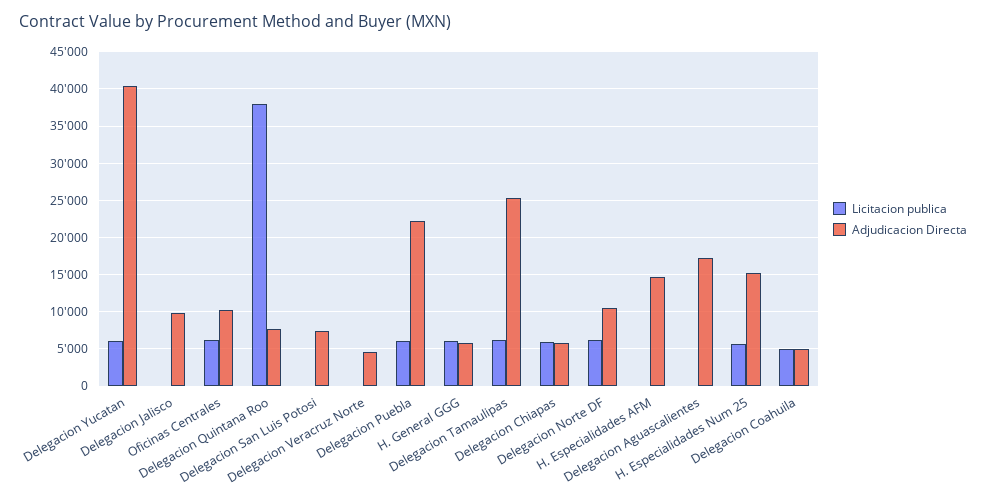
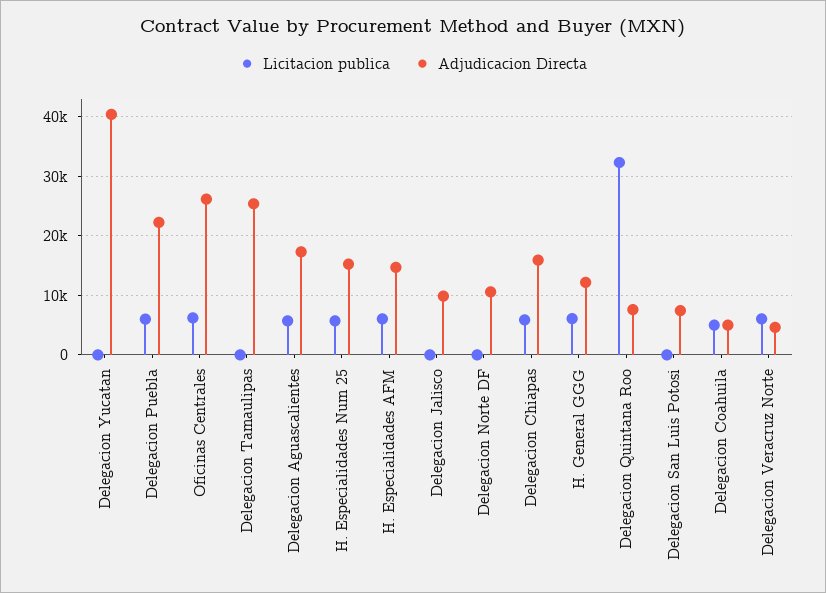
Licitacion publica, Delegacion Yucatan: 6000 -> 0
Adjudicacion Directa, Oficinas Centrales: 10000 -> 26000
Licitacion publica, Delegacion Quintana Roo: 38000 -> 32000
Licitacion publica, Delegacion Veracruz Norte: 0 -> 6000
Adjudicacion Directa, H. General GGG: 6000 -> 12000
Licitacion publica, Delegacion Tamaulipas: 6000 -> 0
Adjudicacion Directa, Delegacion Chiapas: 6000 -> 16000
Licitacion publica, Delegacion Norte DF: 6000 -> 0
Licitacion publica, H. Especialidades AFM: 0 -> 6000
Licitacion publica, Delegacion Aguascalientes: 0 -> 6000

